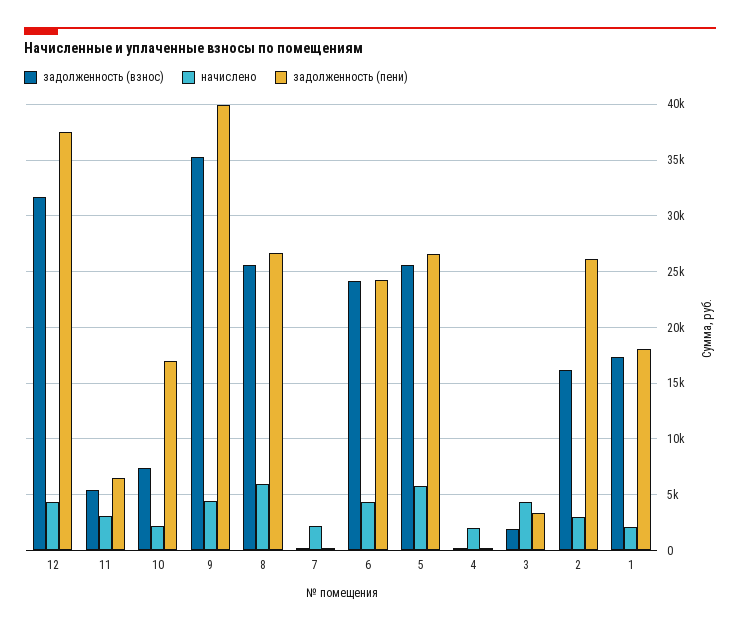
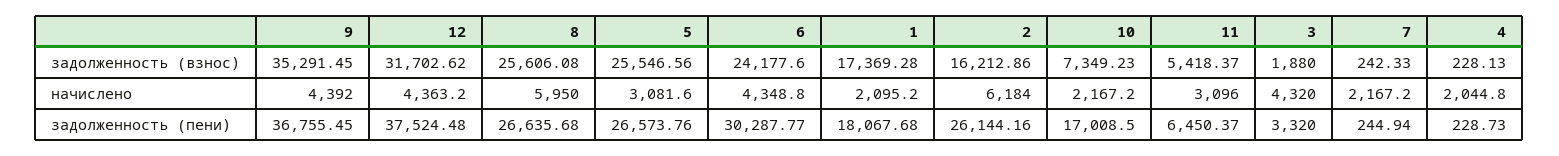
задолженность (пени), 9: 40000 -> 36755.45
задолженность (пени), 6: 24000 -> 30287.77
начислено, 5: 6000 -> 3081.6
начислено, 2: 3000 -> 6184

